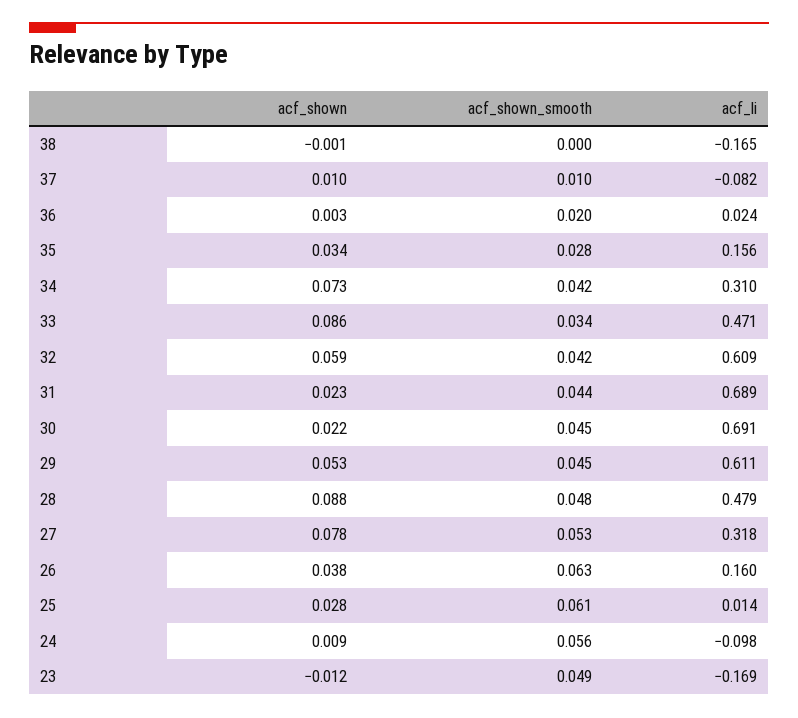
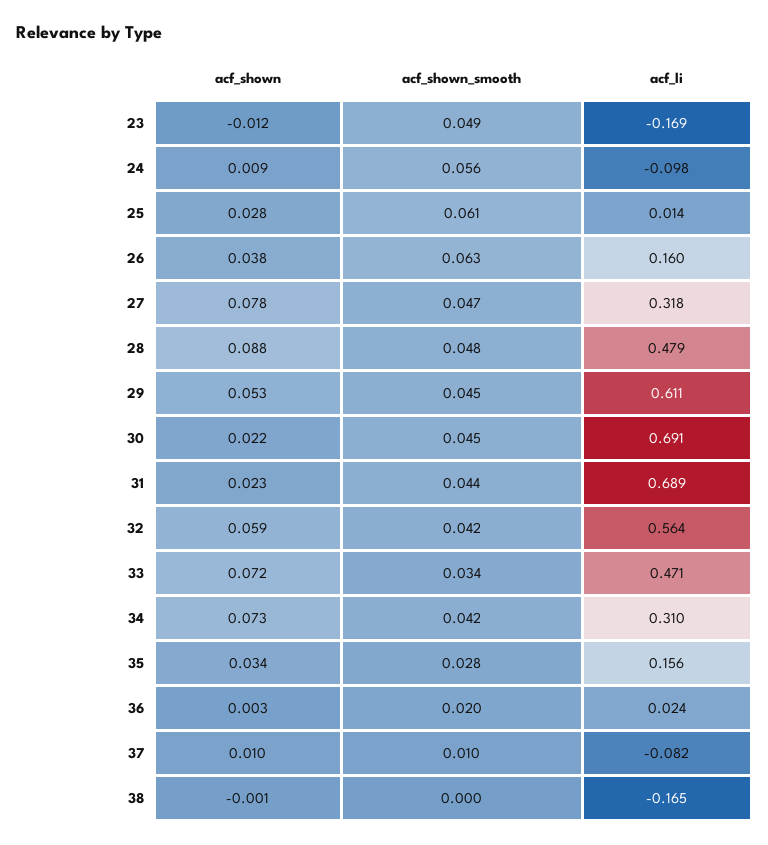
acf_shown, 33: 0.086 -> 0.072
acf_li, 32: 0.609 -> 0.564
acf_shown_smooth, 27: 0.053 -> 0.047

